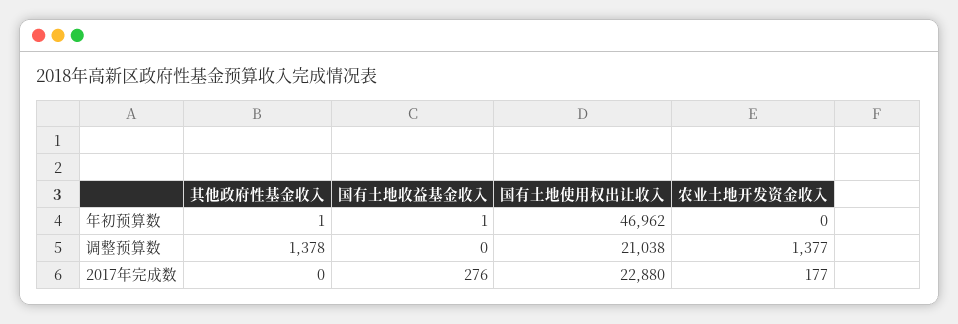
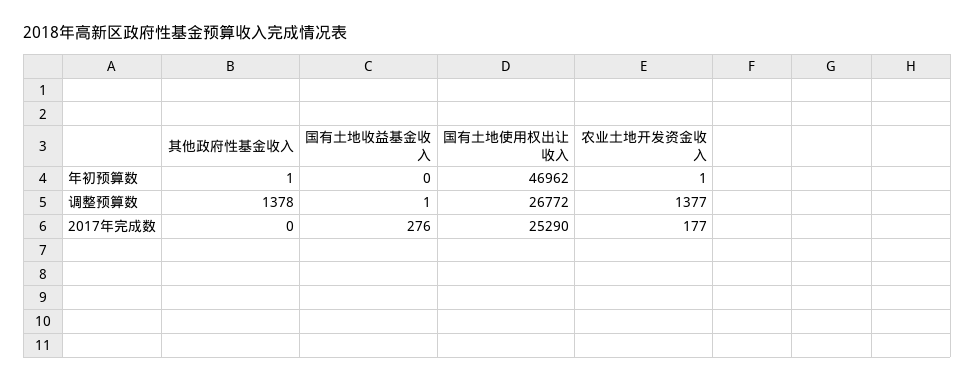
国有土地收益基金收入, 年初预算数: 1 -> 0
农业土地开发资金收入, 年初预算数: 0 -> 1
国有土地收益基金收入, 调整预算数: 0 -> 1
国有土地使用权出让收入, 调整预算数: 21038 -> 26772
国有土地使用权出让收入, 2017年完成数: 22880 -> 25290

